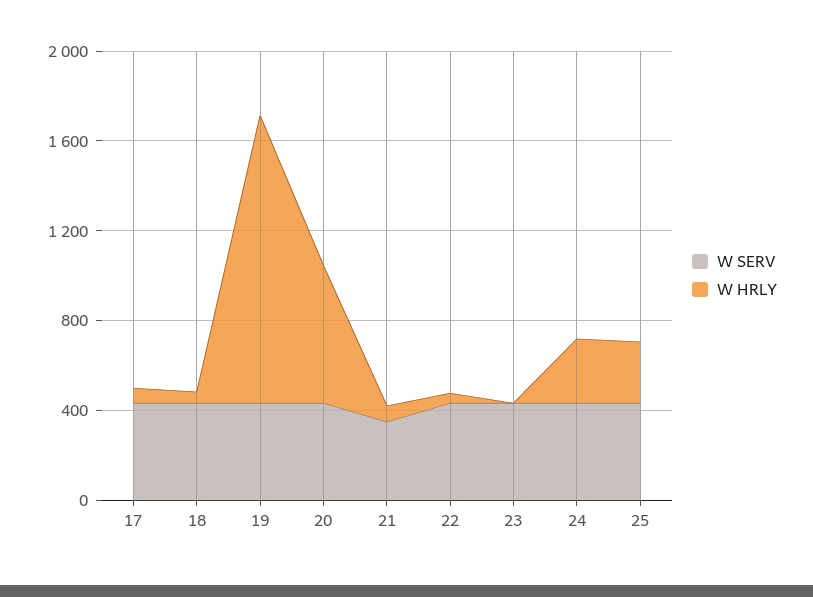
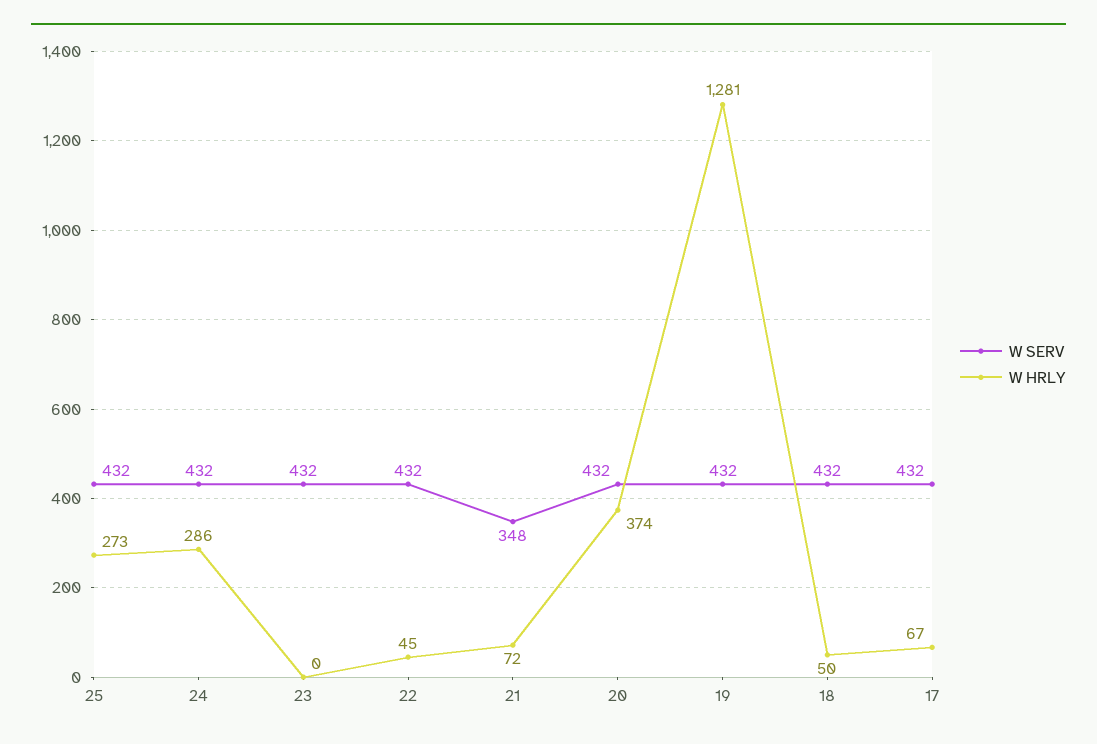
W HRLY, 20: 600 -> 374

